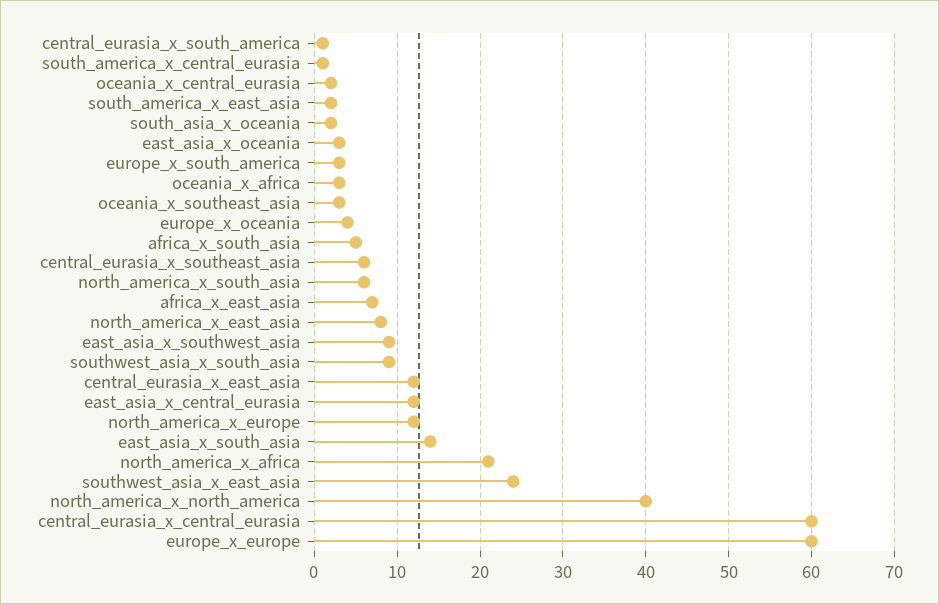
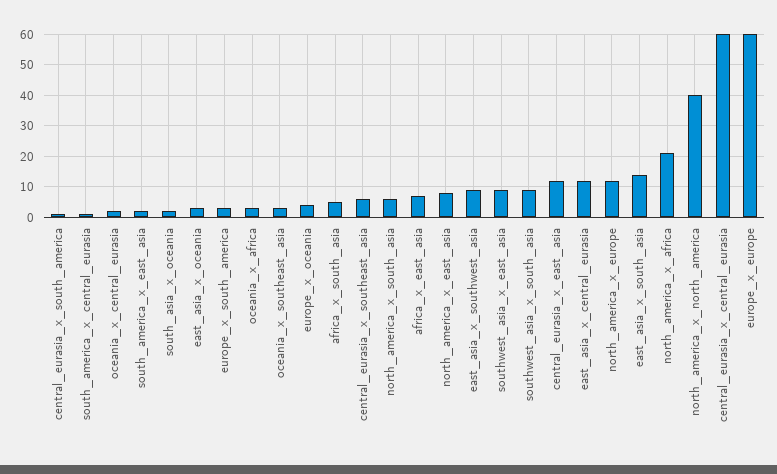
southwest_asia_x_east_asia: 24 -> 10

